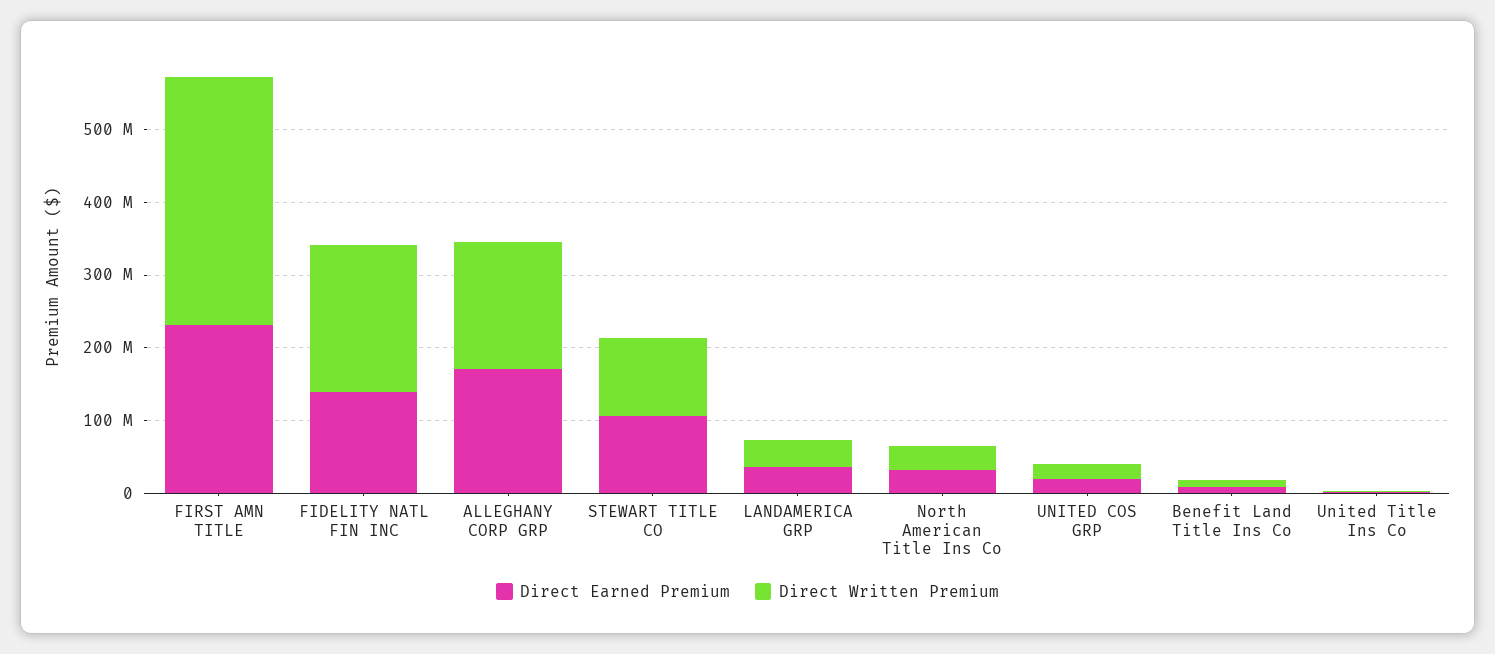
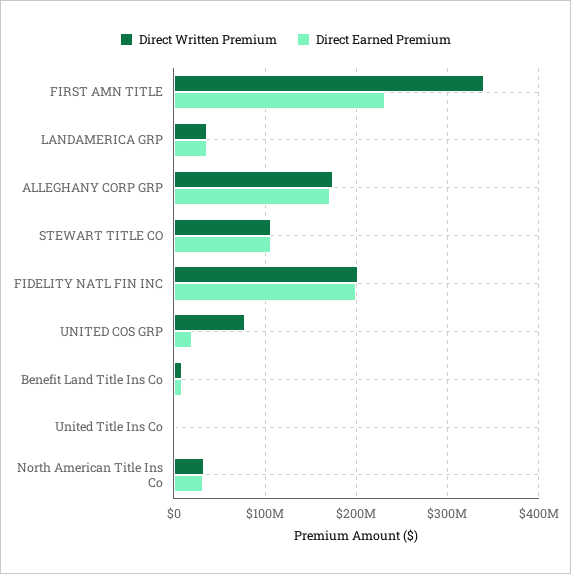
Direct Earned Premium, FIDELITY NATL FIN INC: 140000000 -> 200000000
Direct Written Premium, UNITED COS GRP: 20000000 -> 80000000

